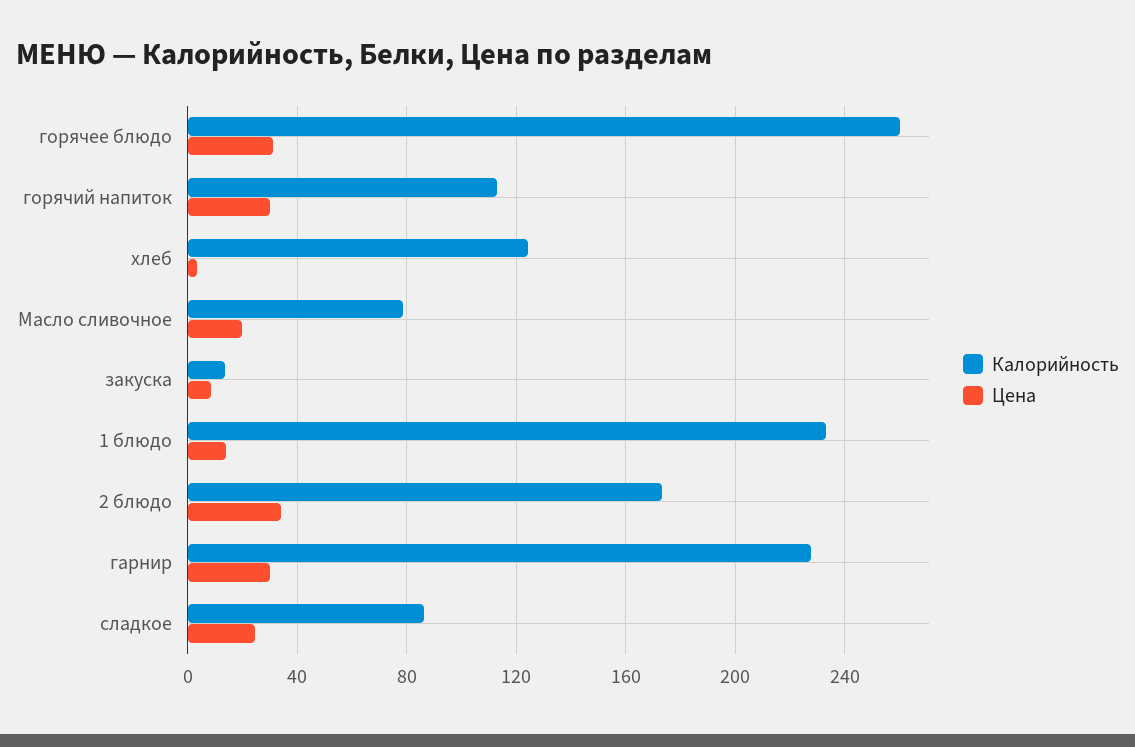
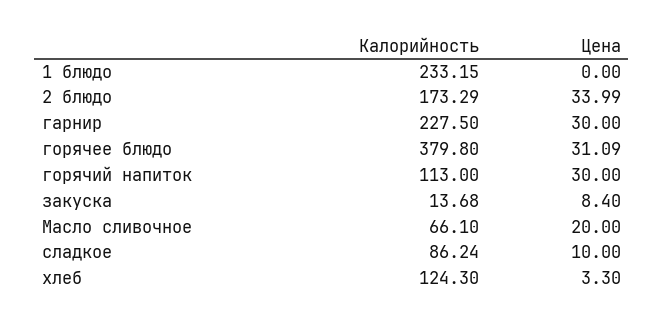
Калорийность, горячее блюдо: 260 -> 379.8
Калорийность, Масло сливочное: 80 -> 66.1
Цена, 1 блюдо: 15 -> 0
Цена, сладкое: 25 -> 10

